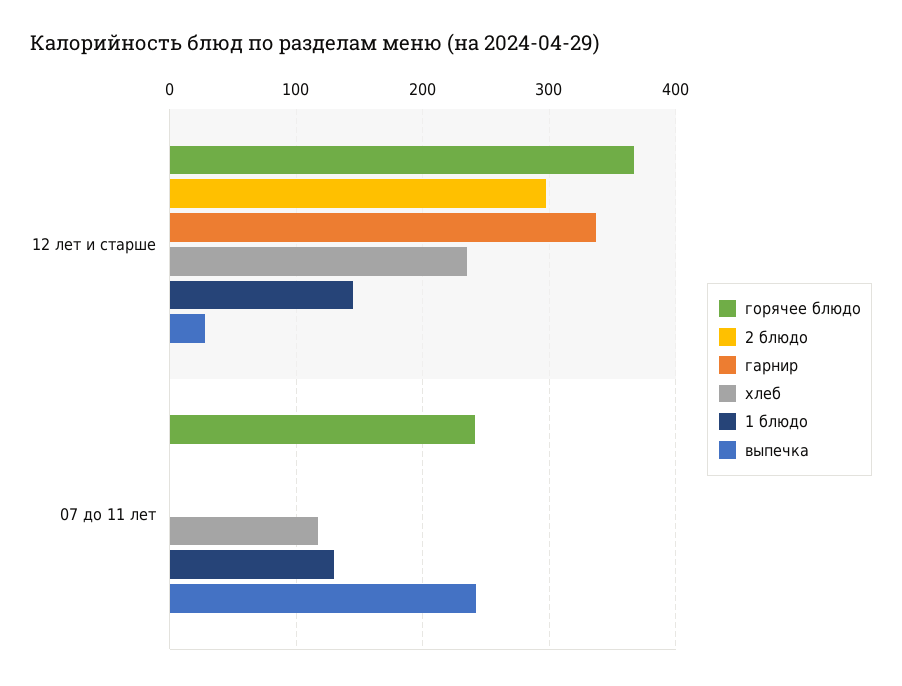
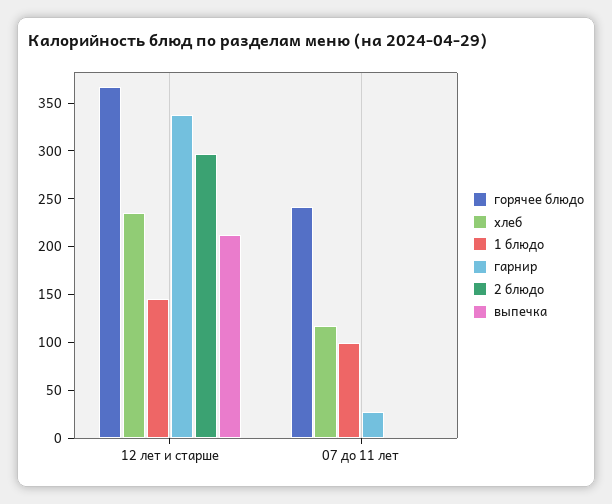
выпечка, 12 лет и старше: 30 -> 210
гарнир, 07 до 11 лет: 0 -> 30
1 блюдо, 07 до 11 лет: 130 -> 100
выпечка, 07 до 11 лет: 240 -> 0

